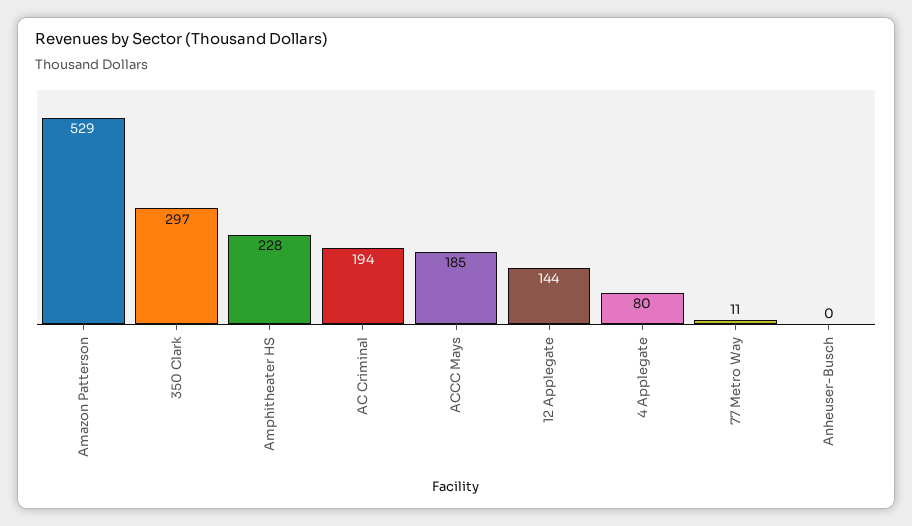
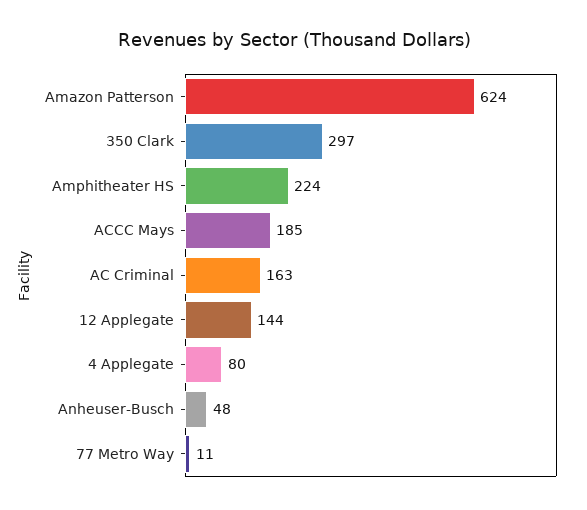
Amazon Patterson: 529 -> 624
Amphitheater HS: 228 -> 224
AC Criminal: 194 -> 163
Anheuser-Busch: 0 -> 48

